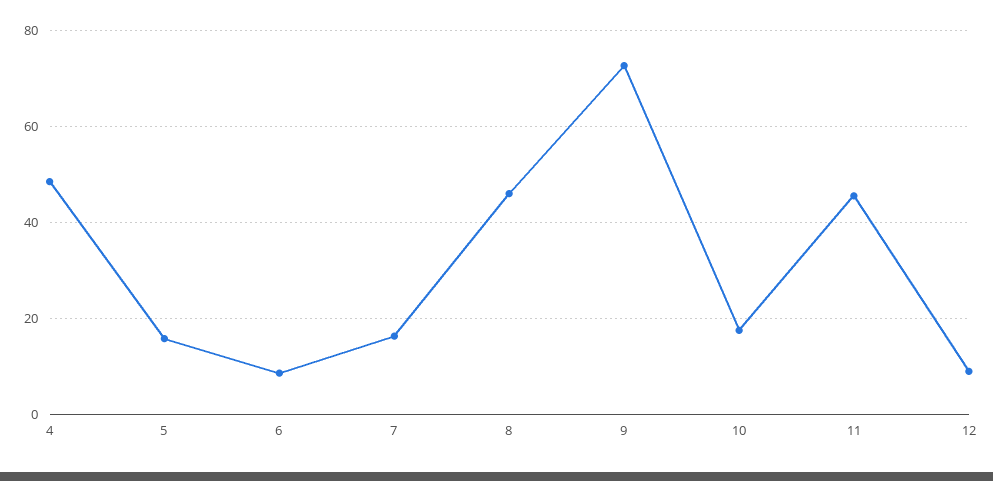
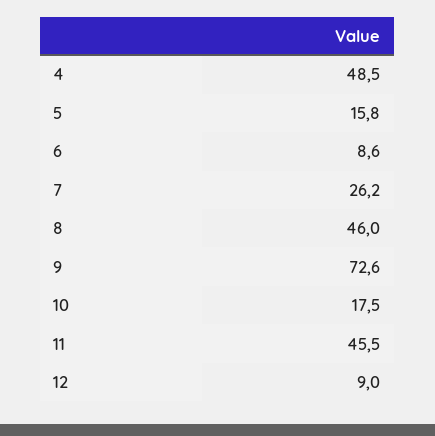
7: 16 -> 26.2

